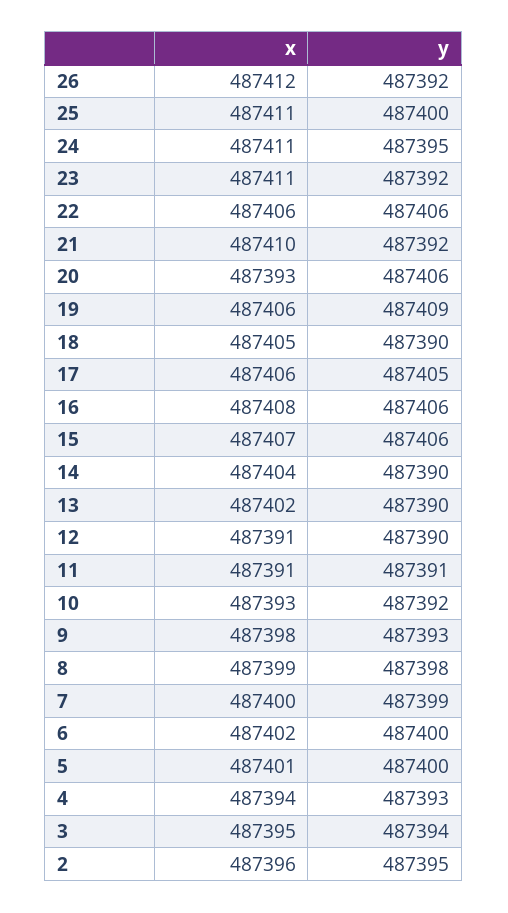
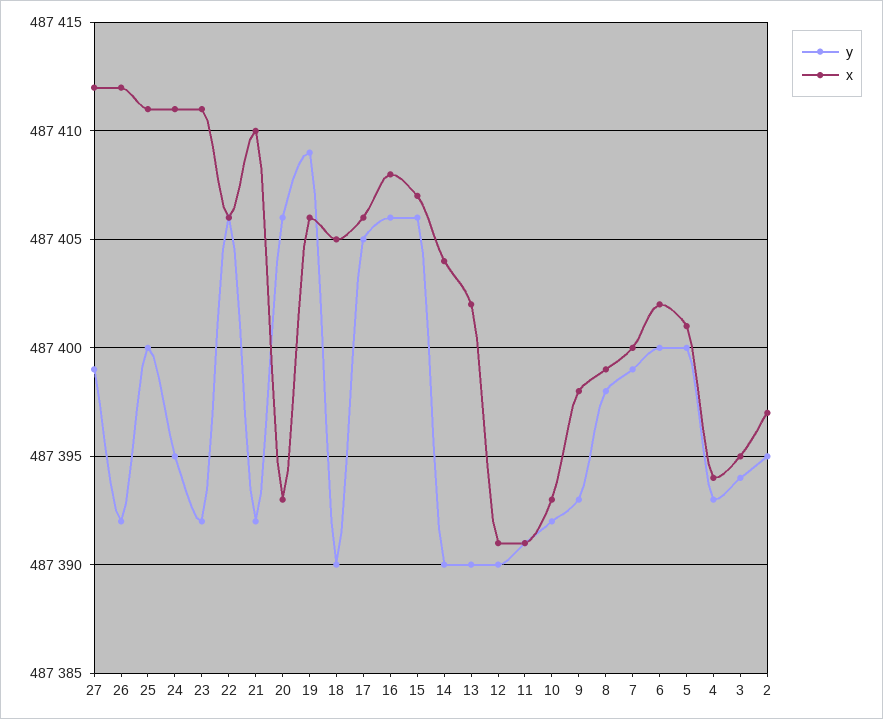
x, 2: 487396 -> 487397
y, 27: none -> 487399
x, 27: none -> 487412

